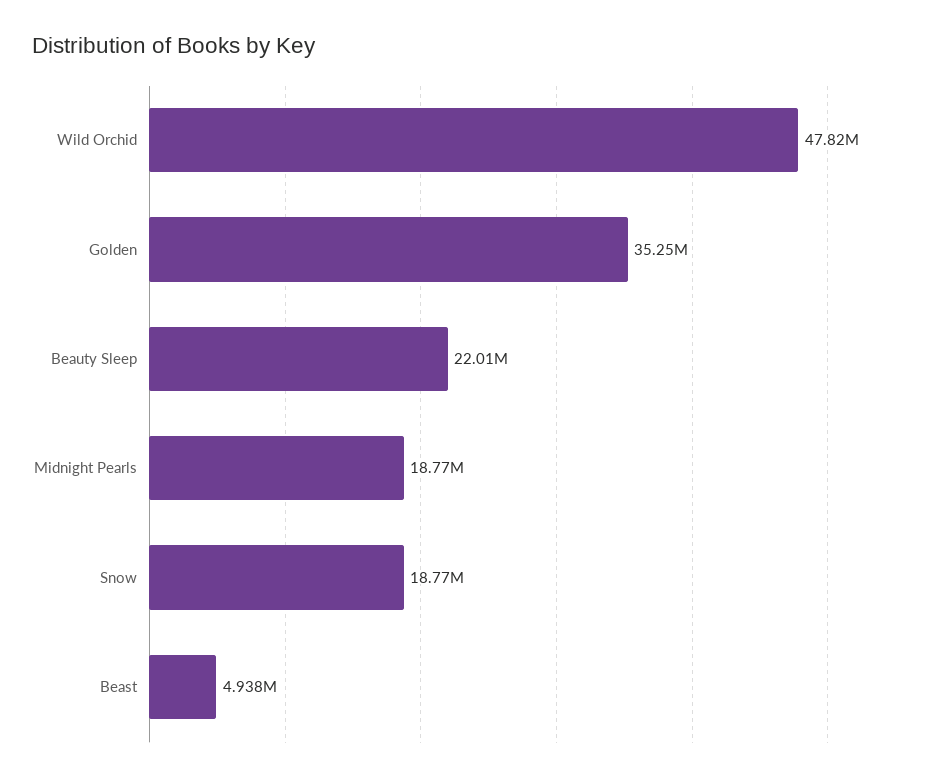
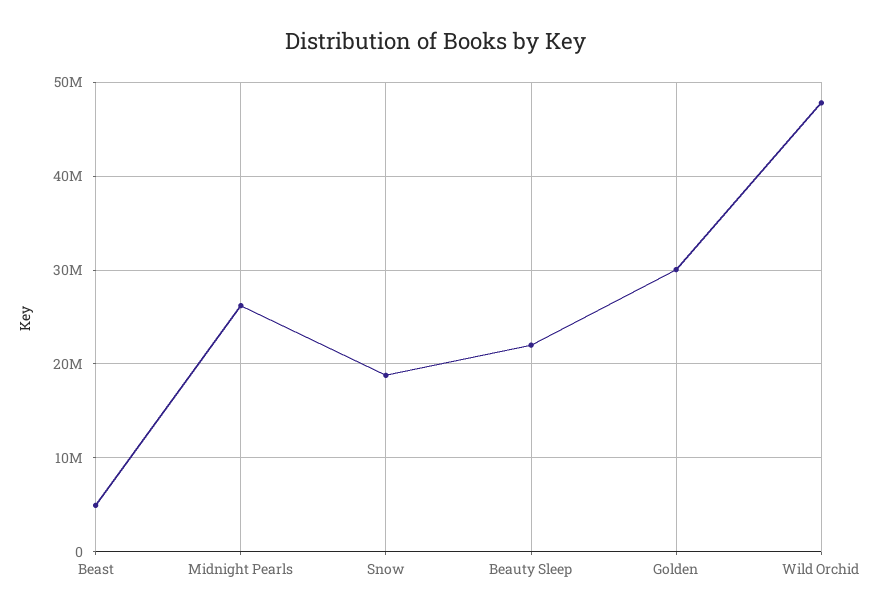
Golden: 35250000 -> 30000000
Midnight Pearls: 18770000 -> 26000000

